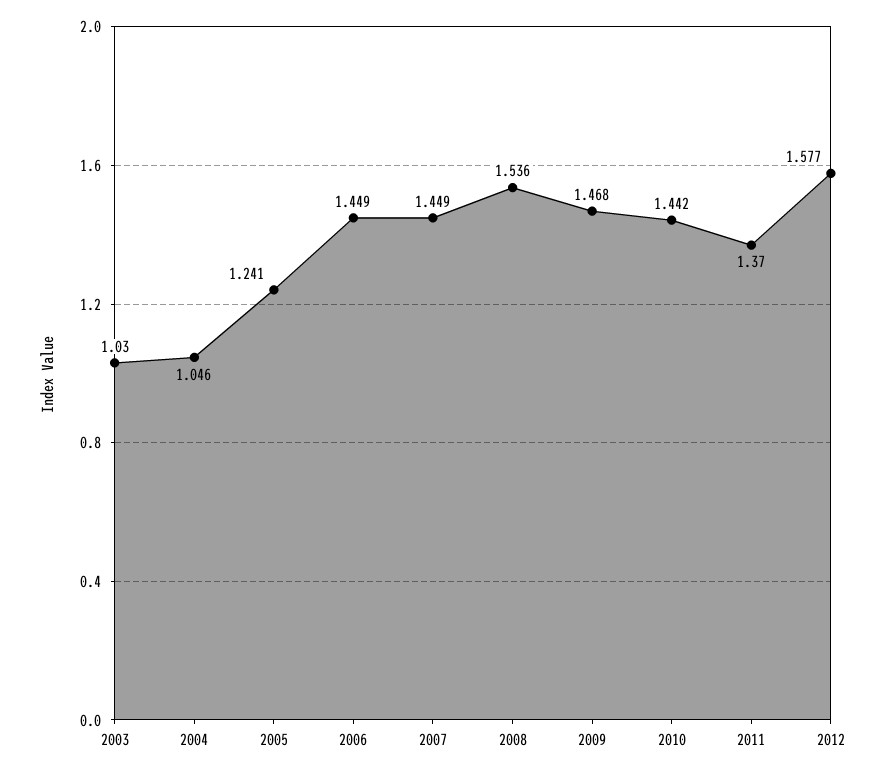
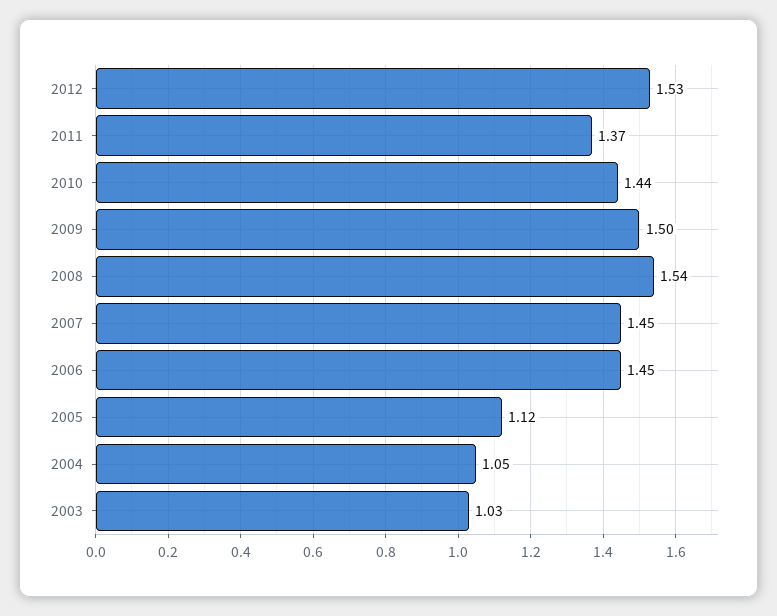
2005: 1.241 -> 1.12
2009: 1.468 -> 1.5
2012: 1.577 -> 1.53

